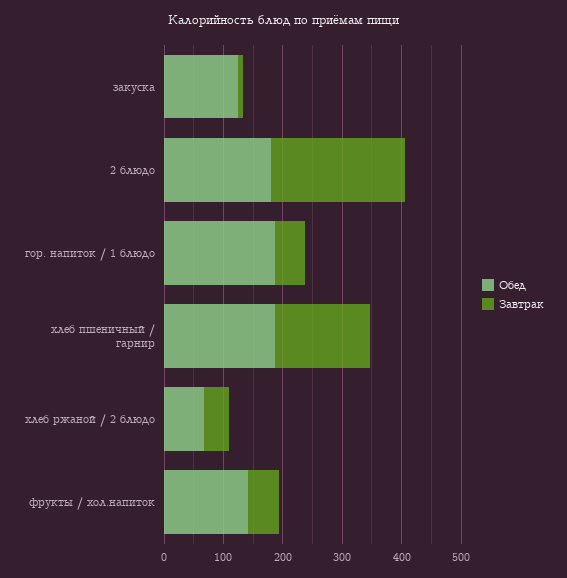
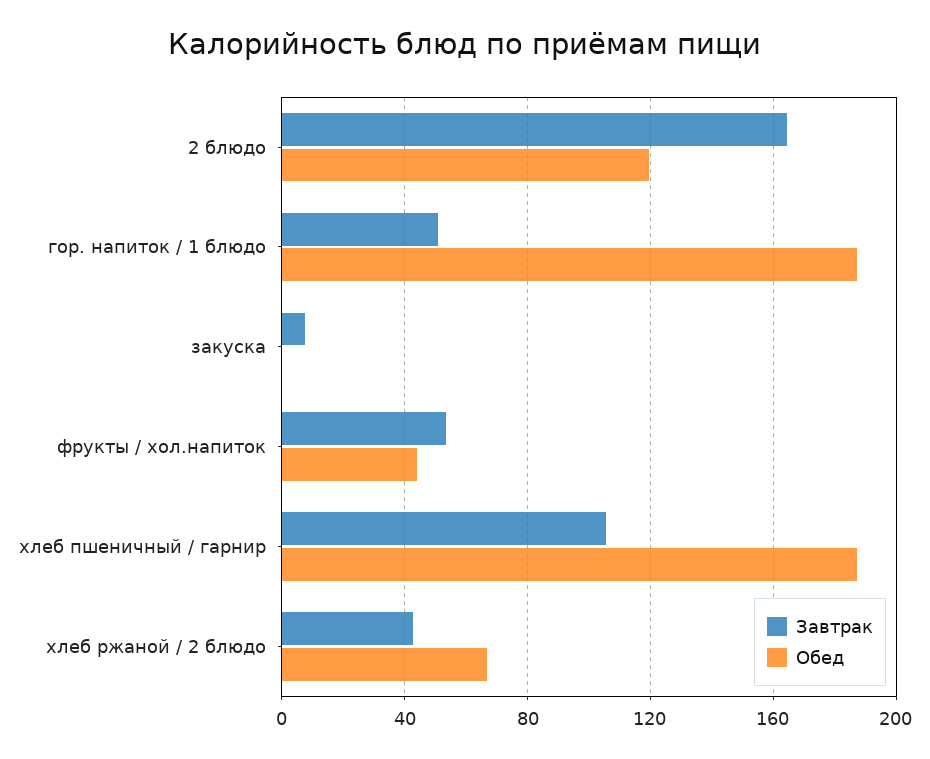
Обед, закуска: 120 -> 0
Обед, 2 блюдо: 180 -> 120
Завтрак, 2 блюдо: 220 -> 165
Завтрак, хлеб пшеничный / гарнир: 160 -> 105
Обед, фрукты / хол.напиток: 140 -> 45

